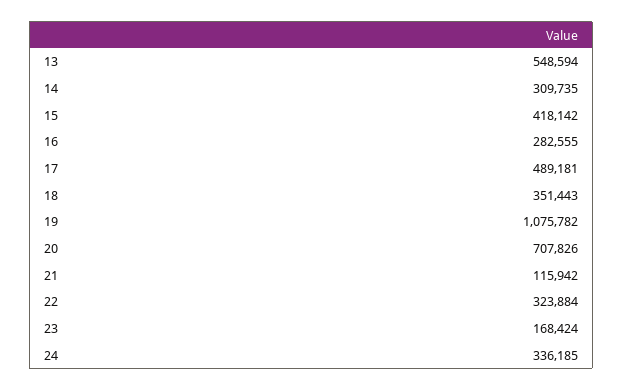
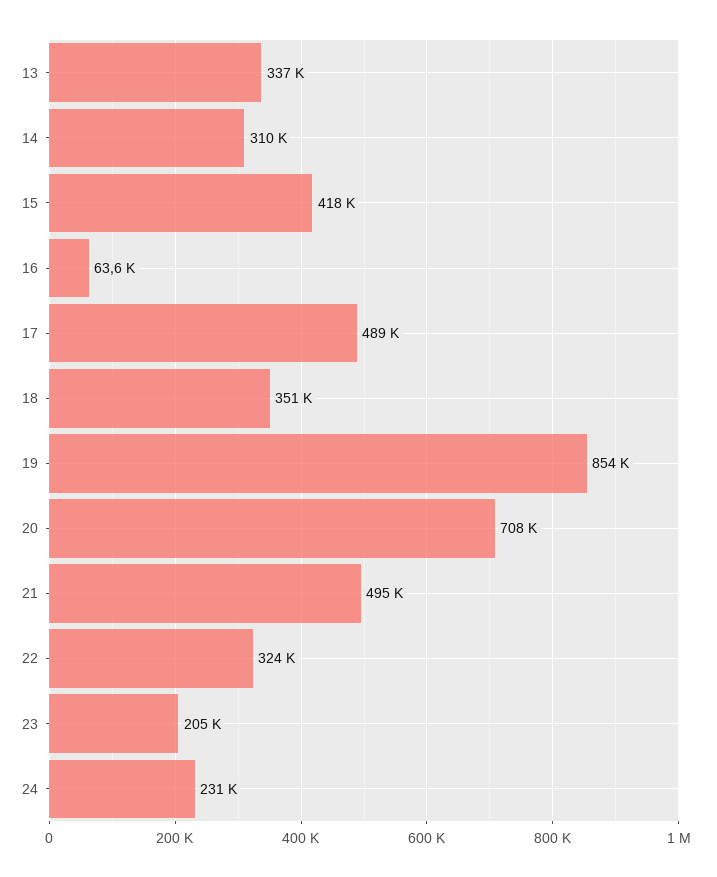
13: 548594 -> 337000
16: 282555 -> 63600
19: 1075782 -> 854000
21: 115942 -> 495000
23: 168424 -> 205000
24: 336185 -> 231000

